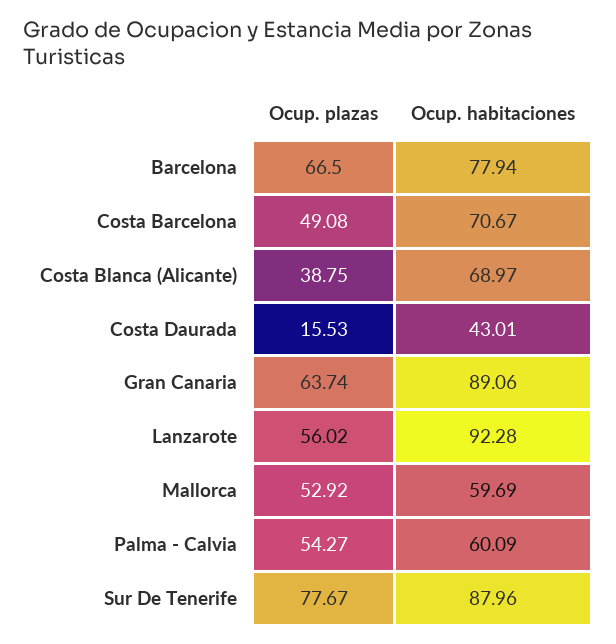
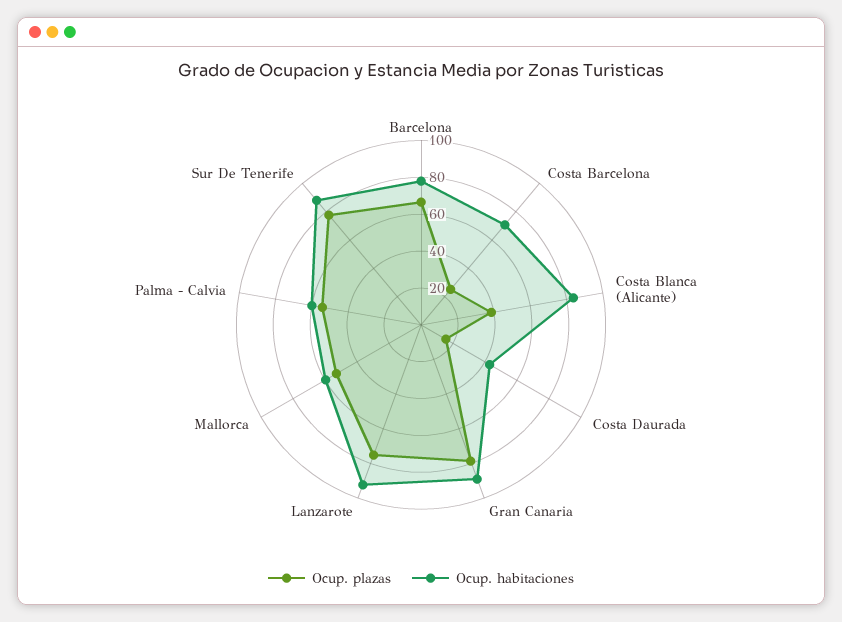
Ocup. plazas, Costa Barcelona: 49.08 -> 25
Ocup. habitaciones, Costa Blanca (Alicante): 68.97 -> 85
Ocup. plazas, Gran Canaria: 63.74 -> 80
Ocup. plazas, Lanzarote: 56.02 -> 75

